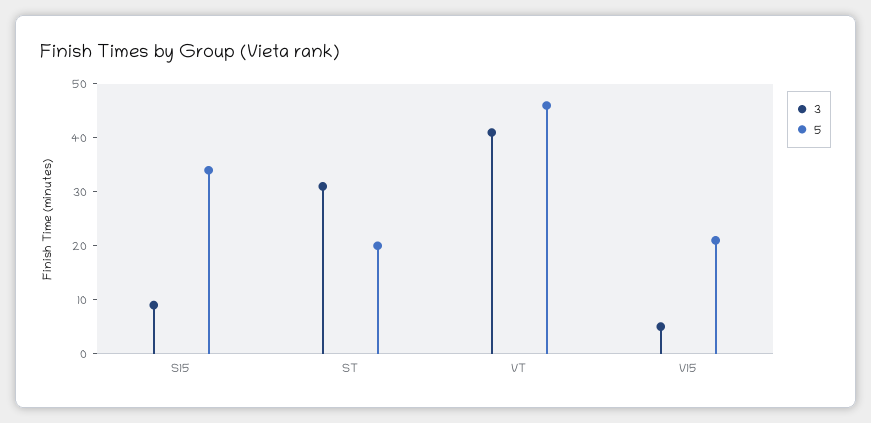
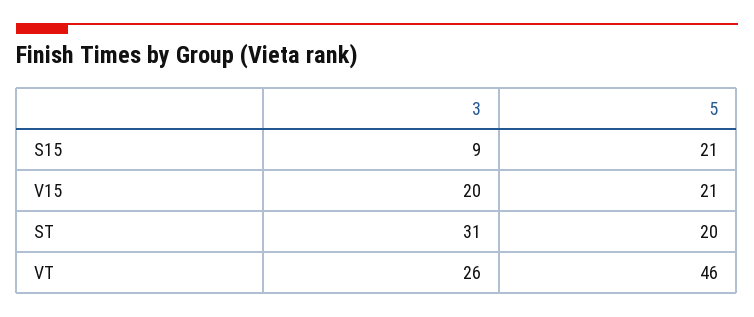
5, S15: 35 -> 21
3, VT: 40 -> 26
3, V15: 5 -> 20

